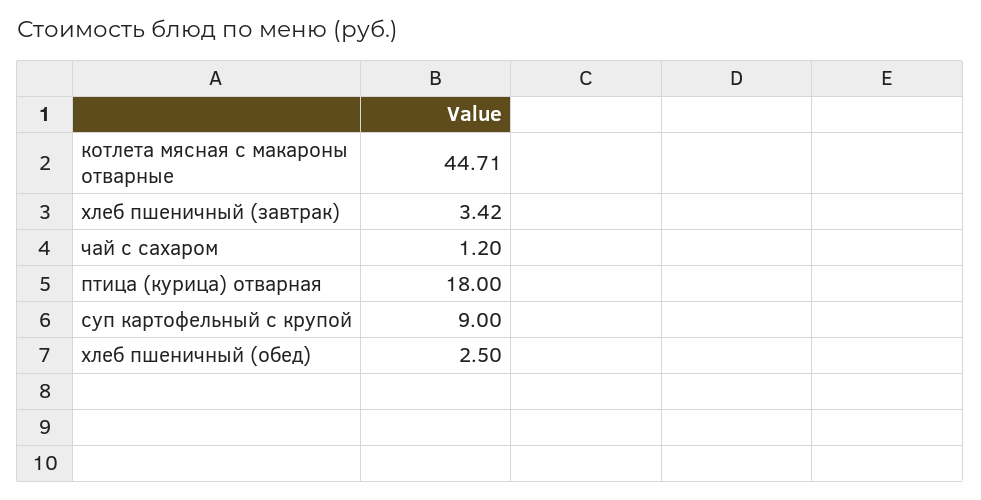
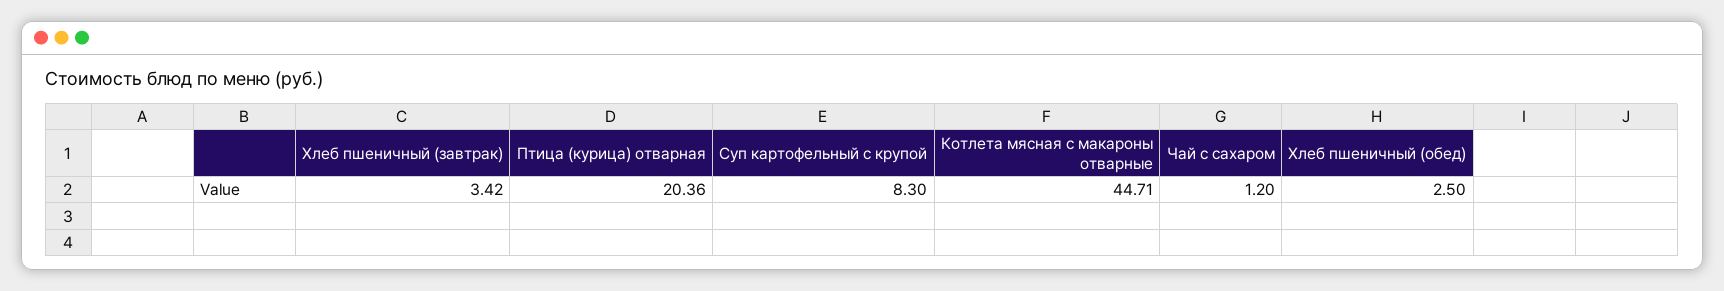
птица (курица) отварная: 18 -> 20.36
суп картофельный с крупой: 9 -> 8.3

